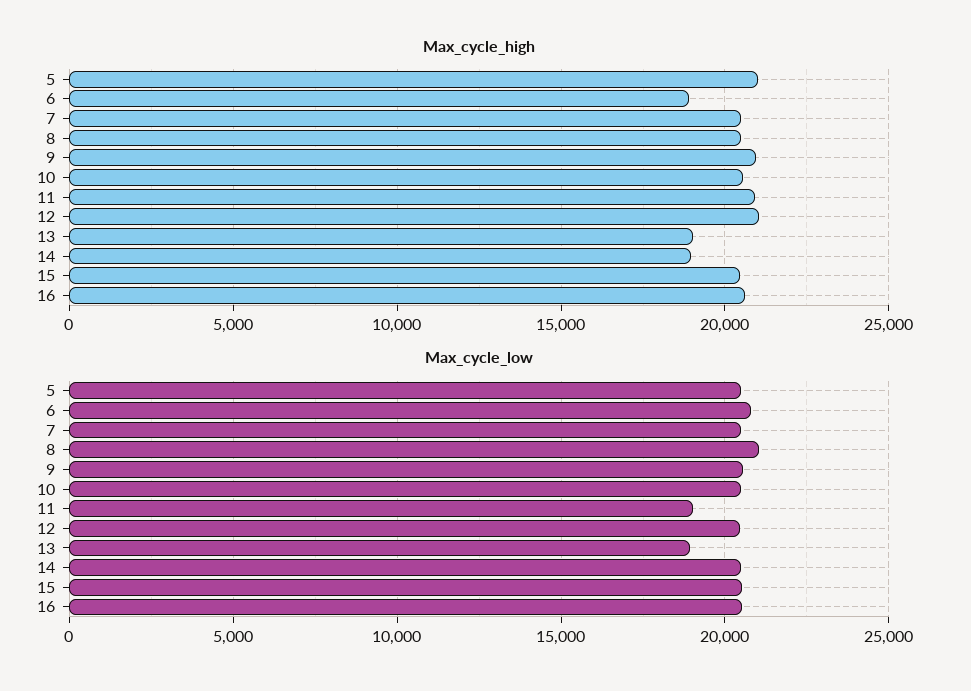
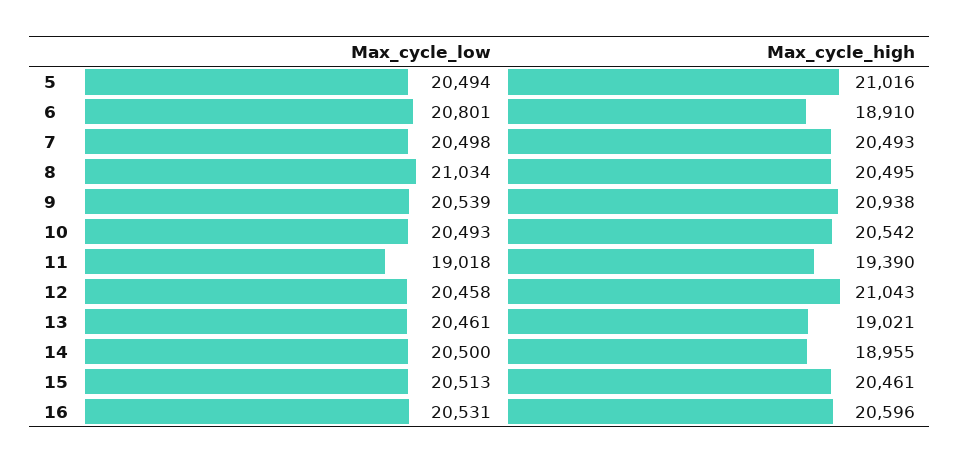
Max_cycle_high, 11: 21000 -> 19390
Max_cycle_low, 13: 19000 -> 20461

